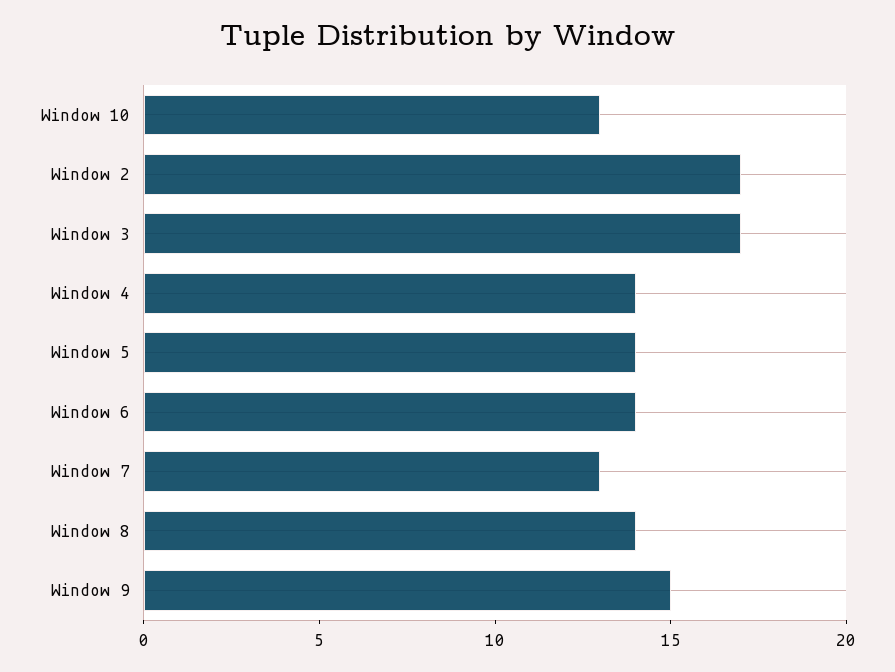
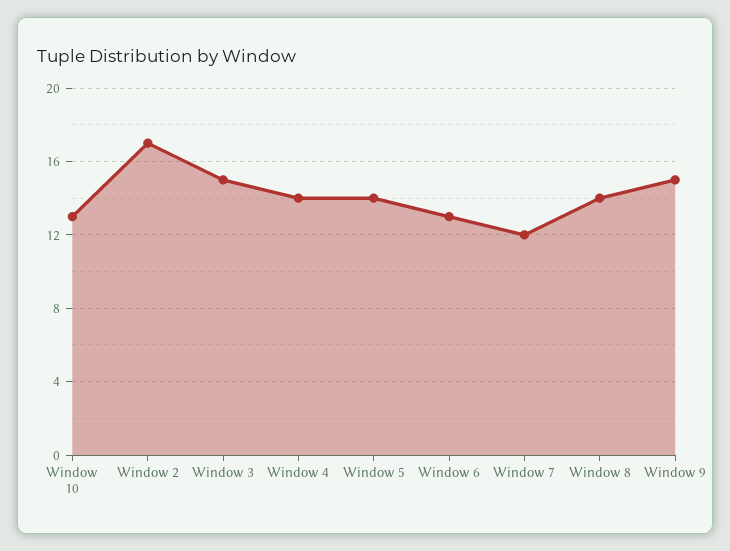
Window 3: 17 -> 15
Window 6: 14 -> 13
Window 7: 13 -> 12

